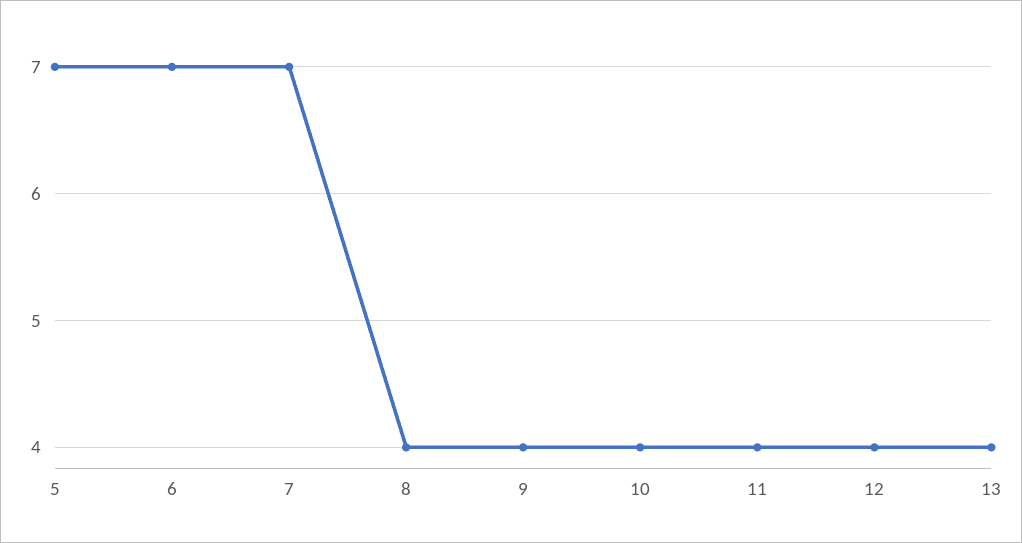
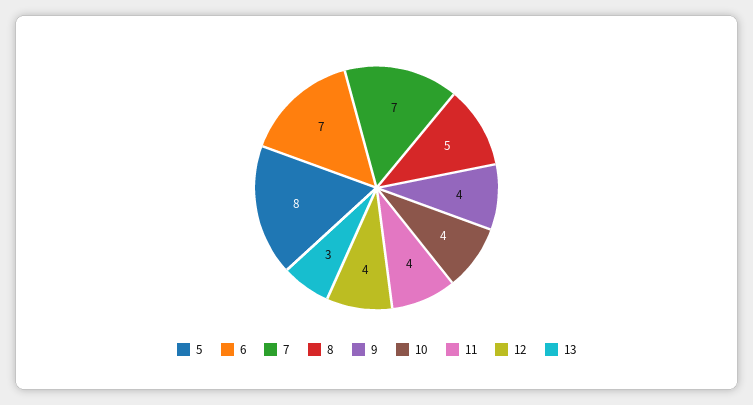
5: 7 -> 8
8: 4 -> 5
13: 4 -> 3

